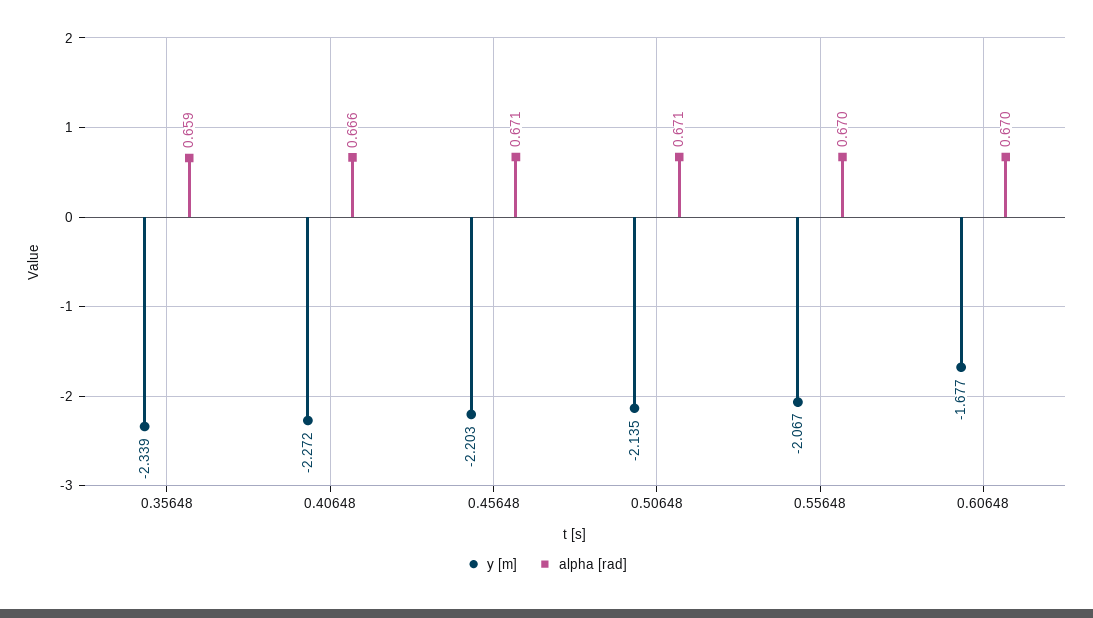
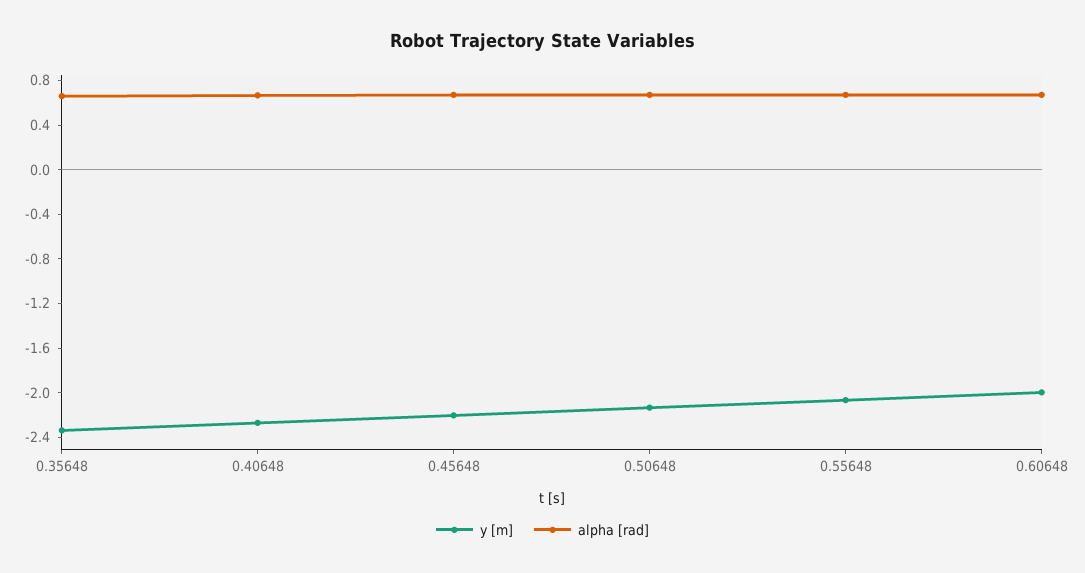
y [m], 0.60648: -1.677 -> -2

